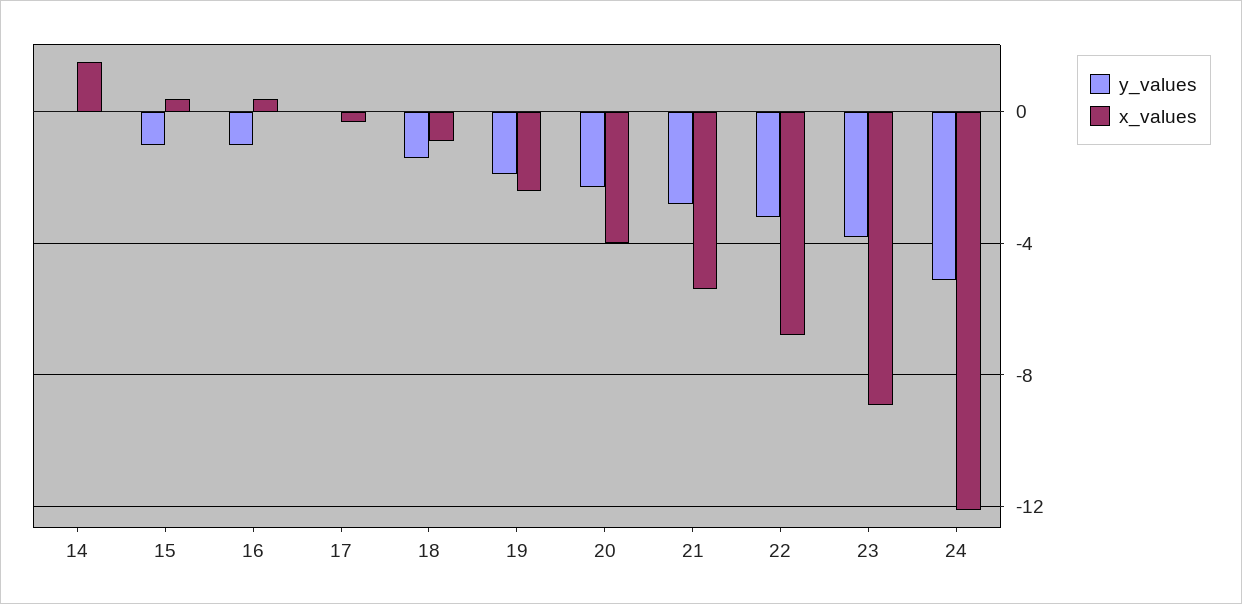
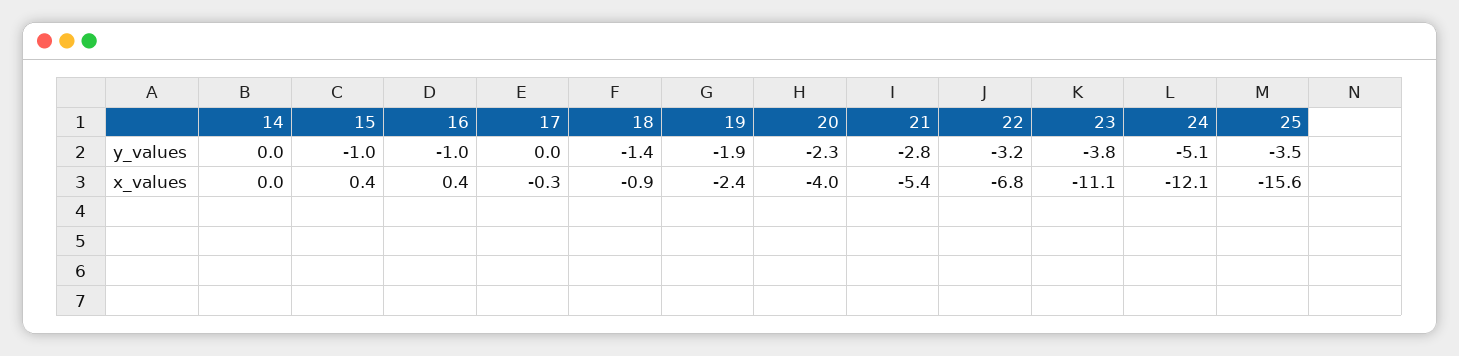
x_values, 14: 1.5 -> 0
x_values, 23: -9 -> -11.1
y_values, 25: none -> -3.5
x_values, 25: none -> -15.6

